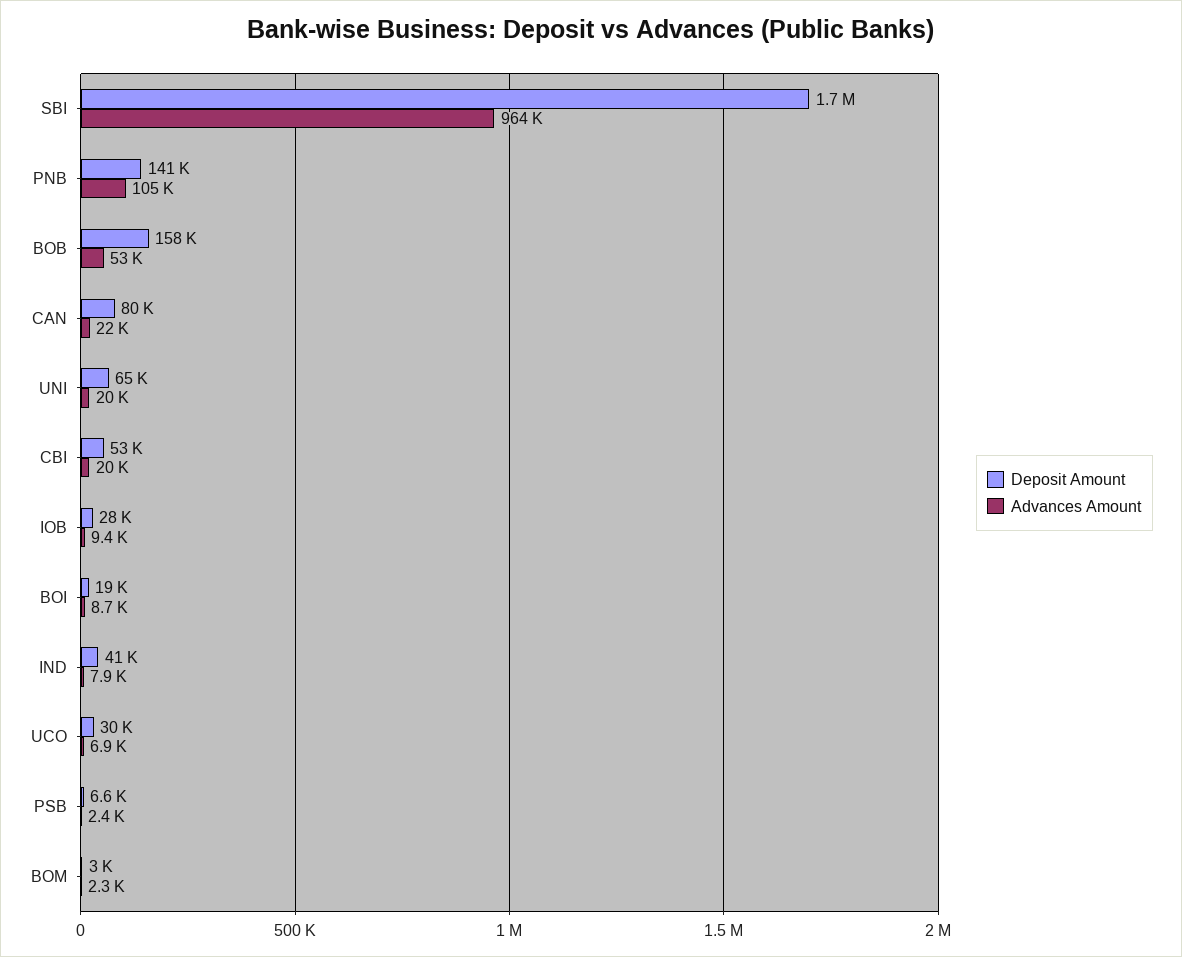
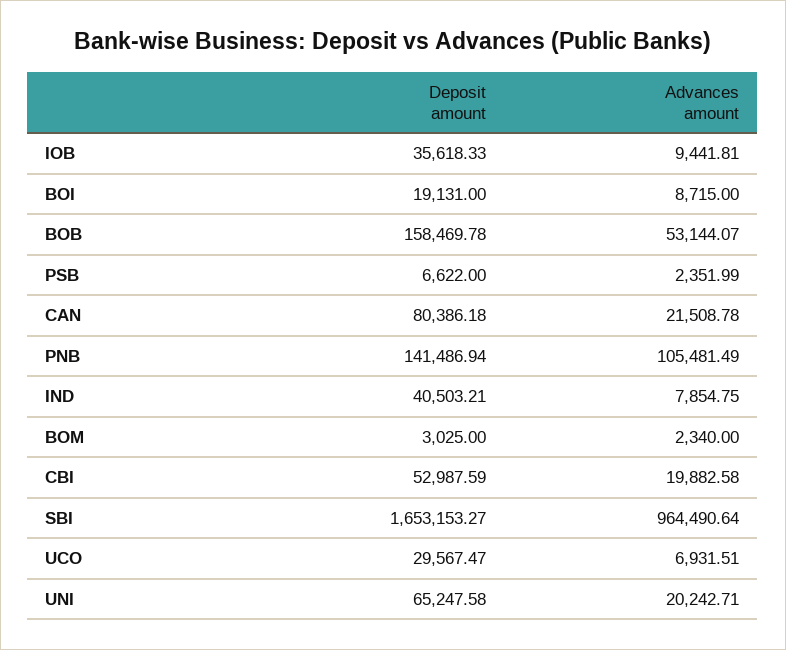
Deposit Amount, IOB: 28000 -> 35618.33

